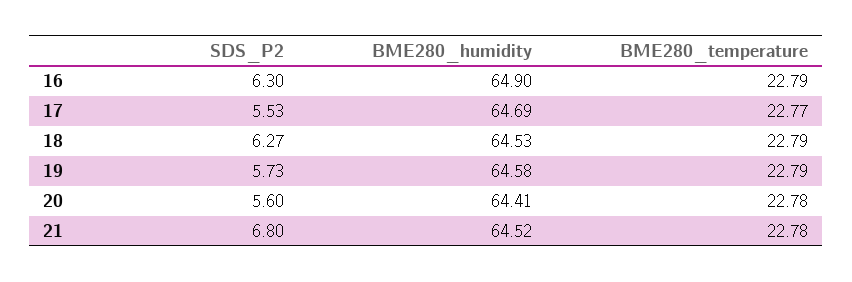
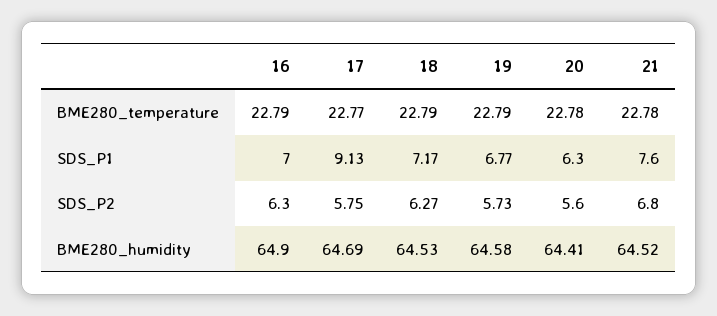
SDS_P2, 17: 5.53 -> 5.75
SDS_P1, 16: none -> 7
SDS_P1, 17: none -> 9.13
SDS_P1, 18: none -> 7.17
SDS_P1, 19: none -> 6.77
SDS_P1, 20: none -> 6.3
SDS_P1, 21: none -> 7.6

